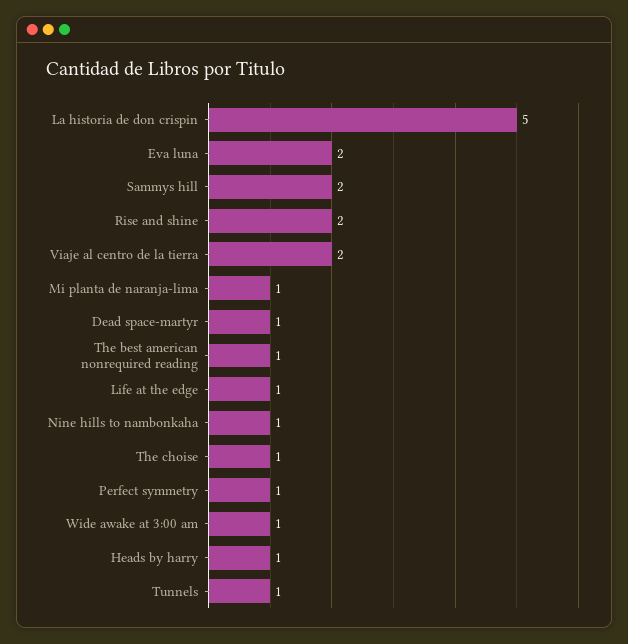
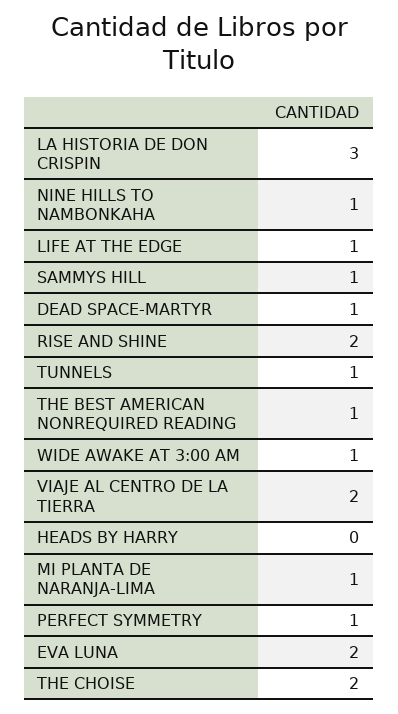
La historia de don crispin: 5 -> 3
Sammys hill: 2 -> 1
The choise: 1 -> 2
Heads by harry: 1 -> 0

